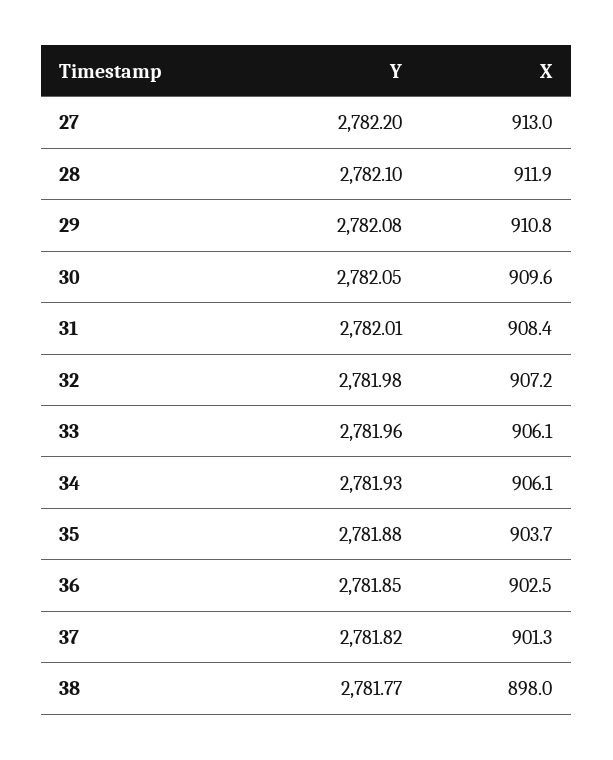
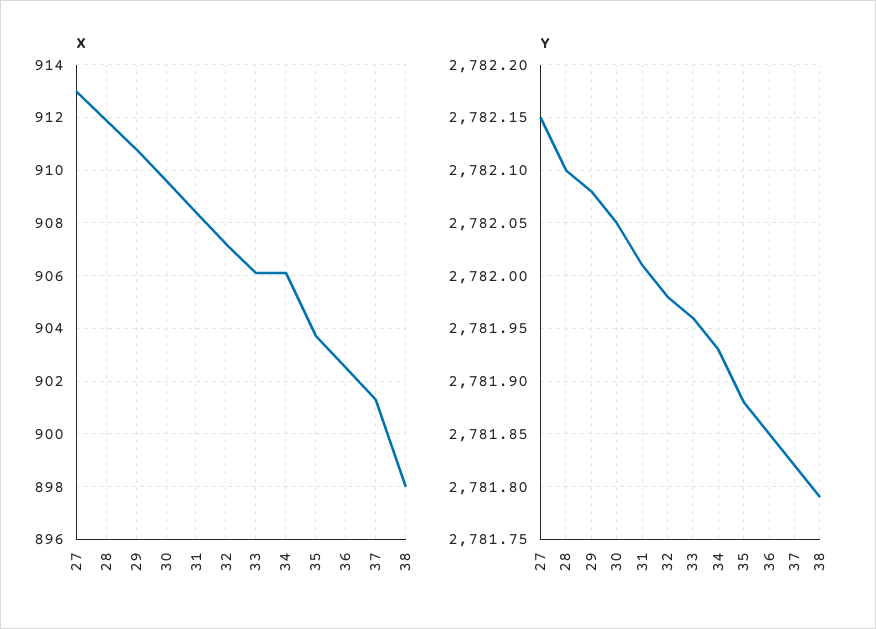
Y, 27: 2782.2 -> 2782.15
Y, 38: 2781.77 -> 2781.79

